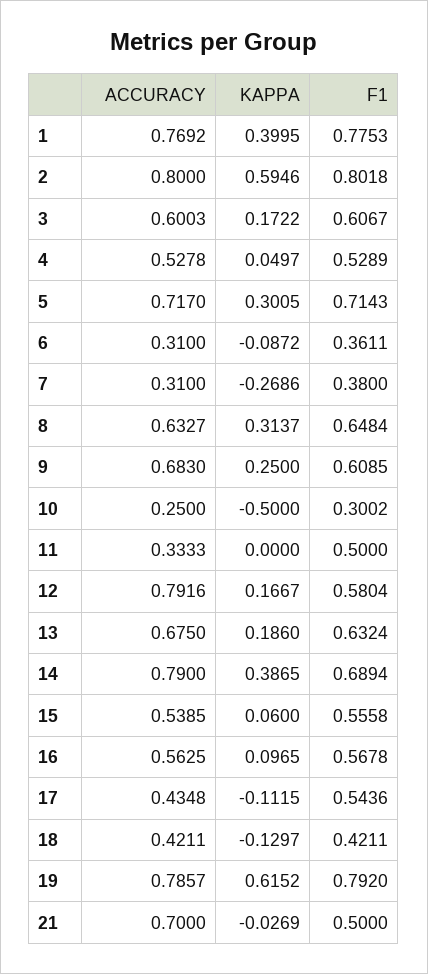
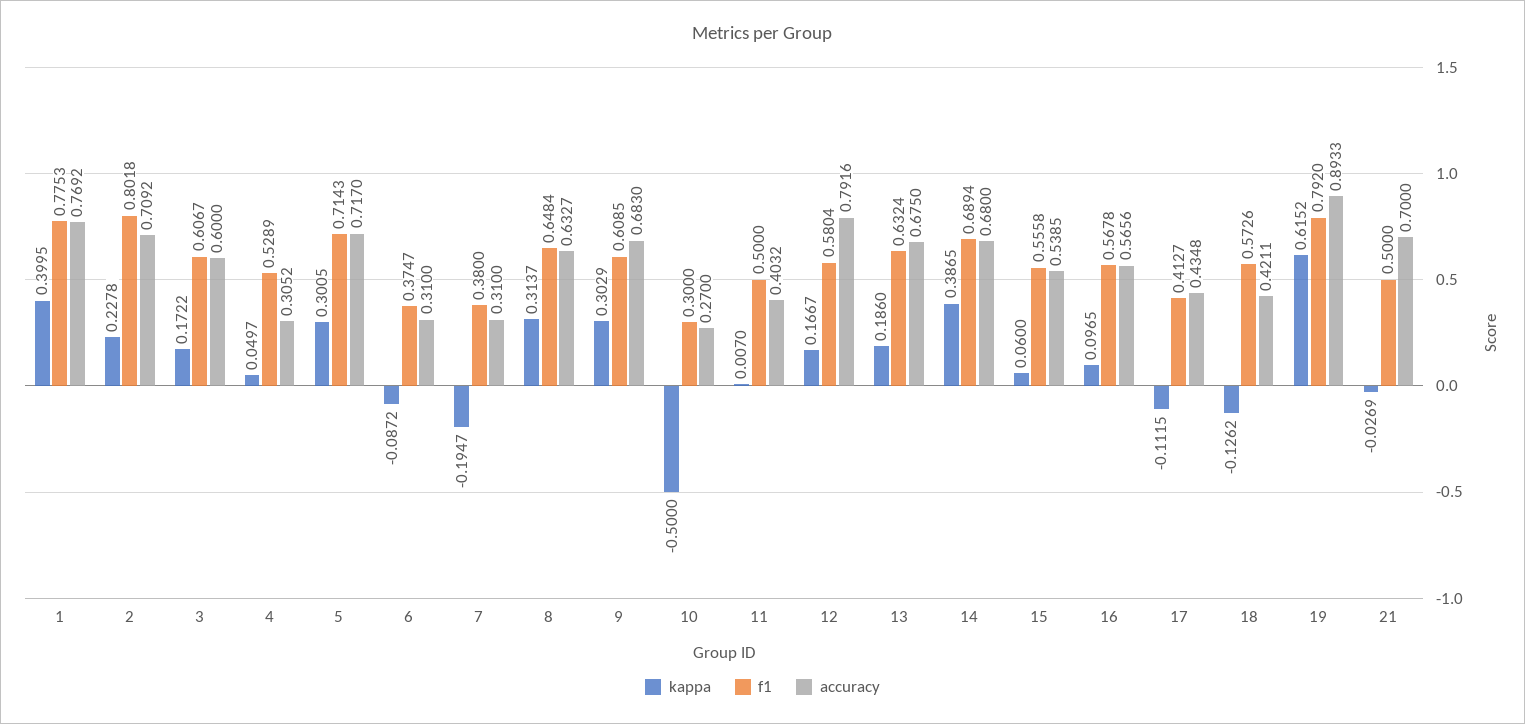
ACCURACY, 2: 0.8 -> 0.7092
KAPPA, 2: 0.5946 -> 0.2278
ACCURACY, 3: 0.6003 -> 0.6
ACCURACY, 4: 0.5278 -> 0.3052
F1, 6: 0.3611 -> 0.3747
KAPPA, 7: -0.2686 -> -0.1947
KAPPA, 9: 0.25 -> 0.3029
ACCURACY, 10: 0.25 -> 0.27
F1, 10: 0.3002 -> 0.3
ACCURACY, 11: 0.3333 -> 0.4032
KAPPA, 11: 0 -> 0.007
ACCURACY, 14: 0.79 -> 0.68
ACCURACY, 16: 0.5625 -> 0.5656
F1, 17: 0.5436 -> 0.4127
KAPPA, 18: -0.1297 -> -0.1262
F1, 18: 0.4211 -> 0.5726
ACCURACY, 19: 0.7857 -> 0.8933

